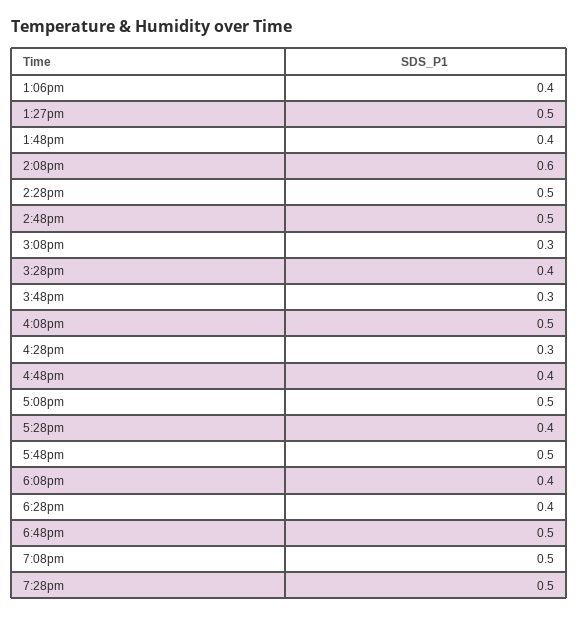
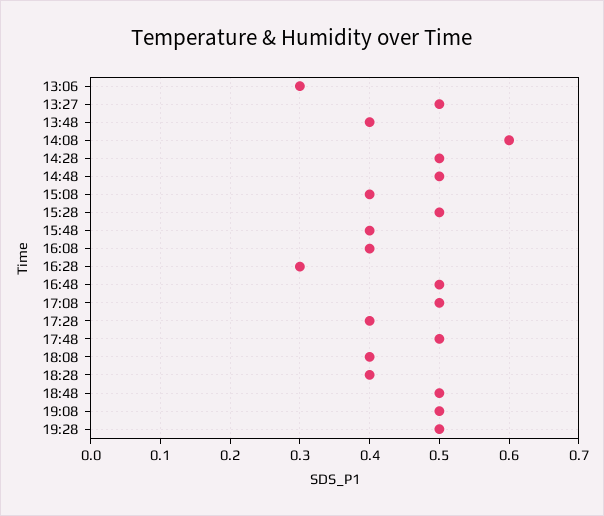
1:06pm: 0.4 -> 0.3
3:08pm: 0.3 -> 0.4
3:28pm: 0.4 -> 0.5
3:48pm: 0.3 -> 0.4
4:08pm: 0.5 -> 0.4
4:48pm: 0.4 -> 0.5

